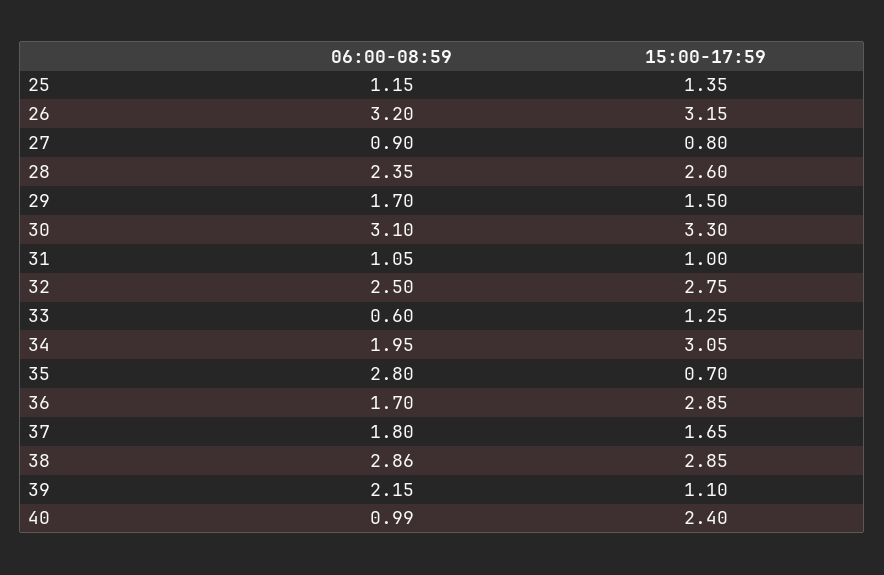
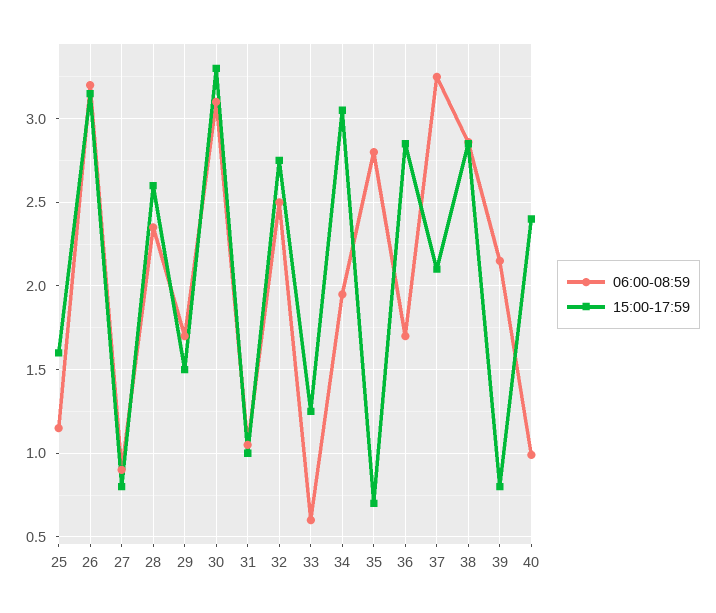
15:00-17:59, 25: 1.35 -> 1.6
06:00-08:59, 37: 1.8 -> 3.25
15:00-17:59, 37: 1.65 -> 2.1
15:00-17:59, 39: 1.1 -> 0.8

